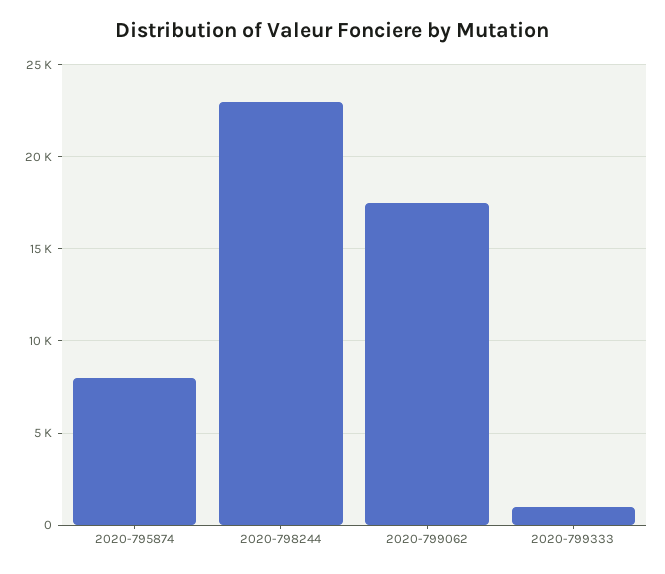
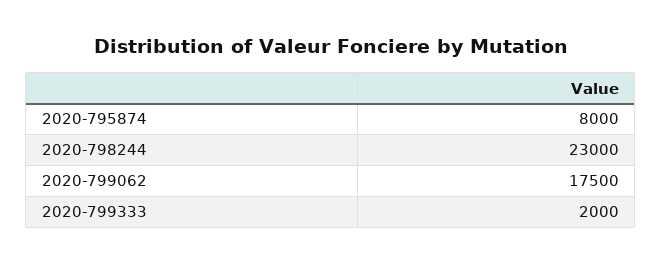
2020-799333: 1000 -> 2000

